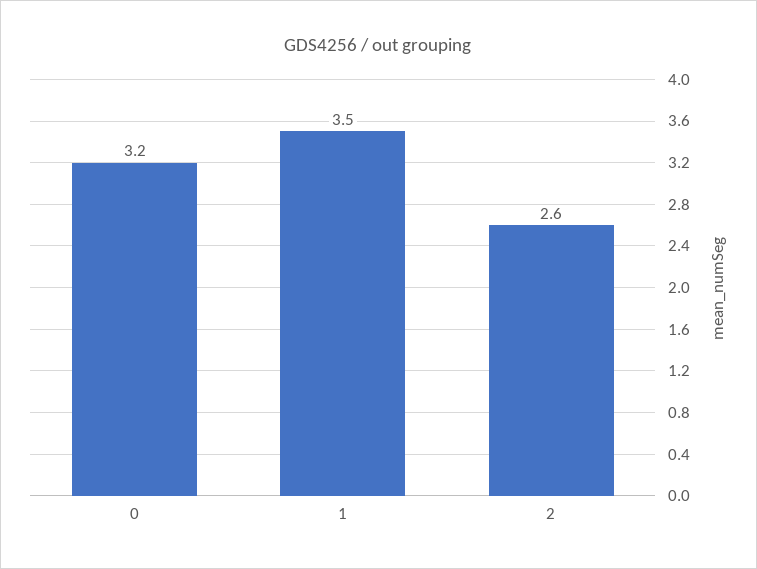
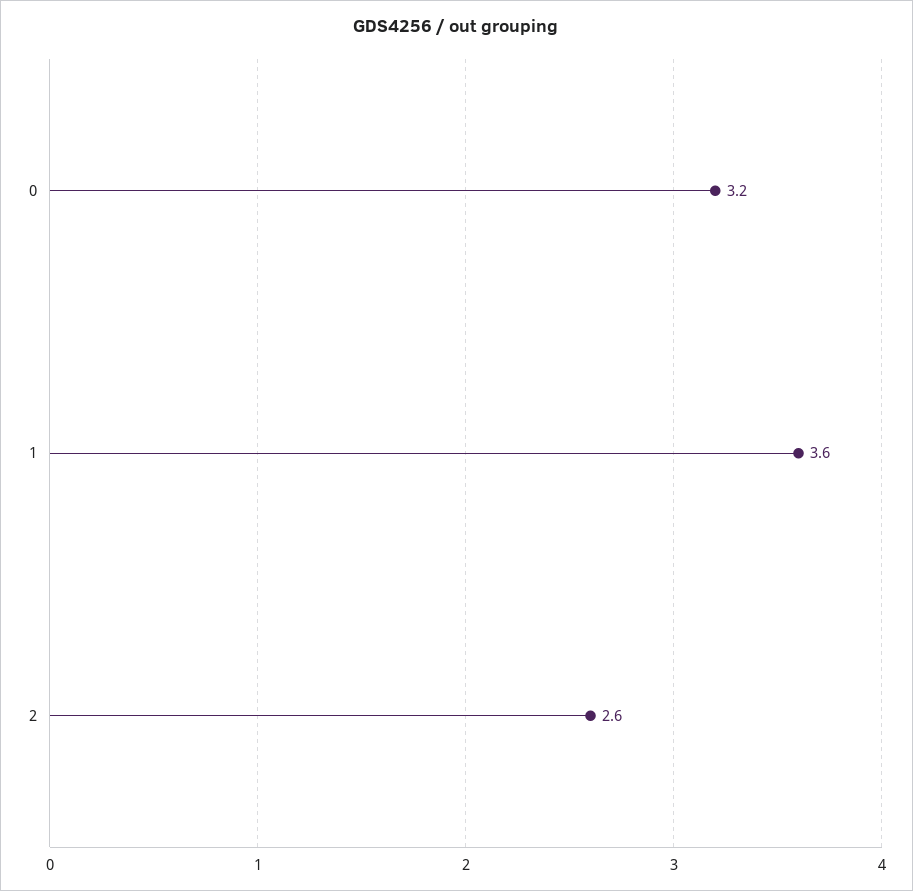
1: 3.5 -> 3.6

